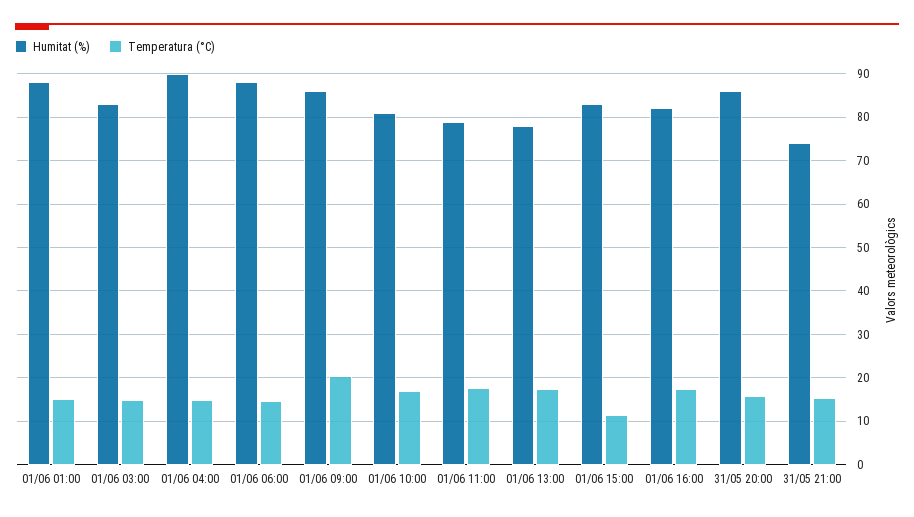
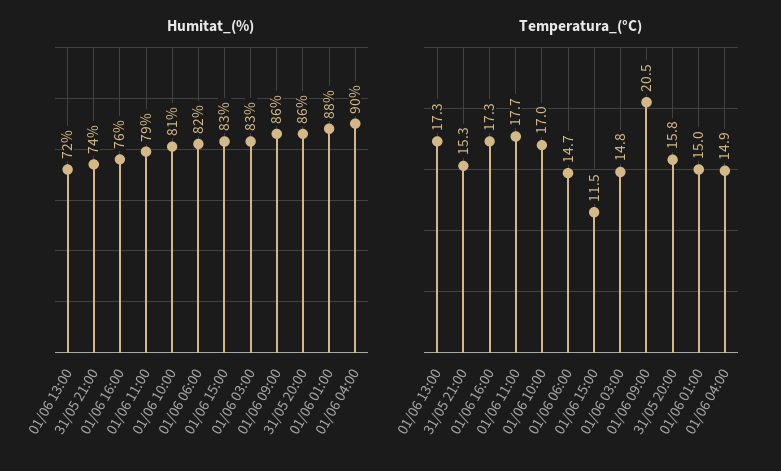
Humitat (%), 01/06 06:00: 88 -> 82
Humitat (%), 01/06 13:00: 78 -> 72
Humitat (%), 01/06 16:00: 82 -> 76

